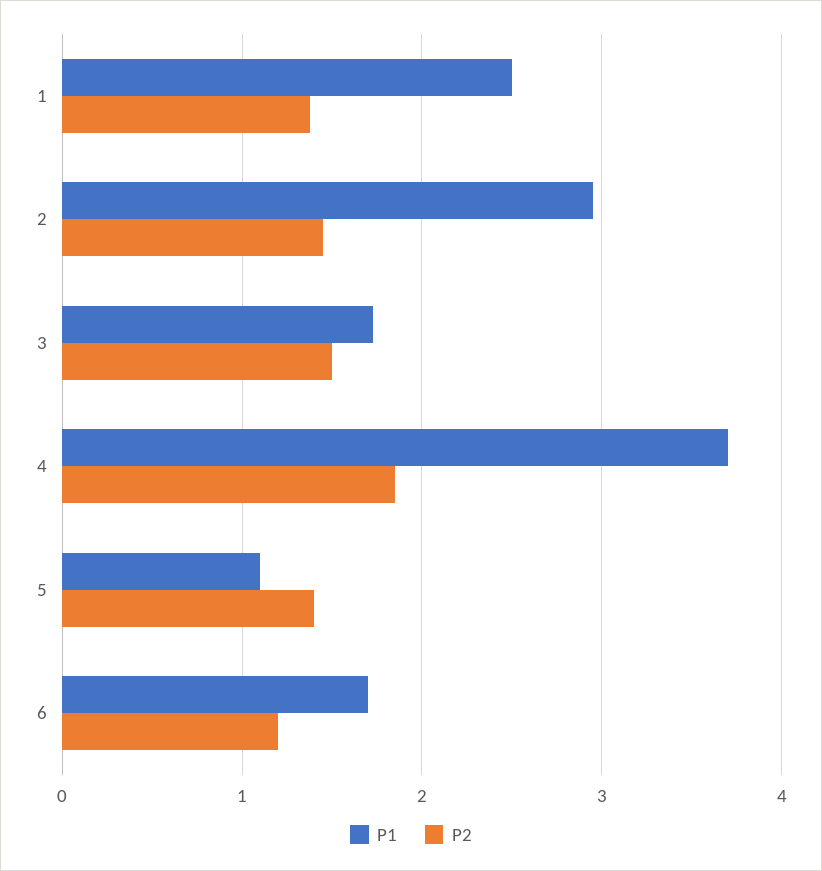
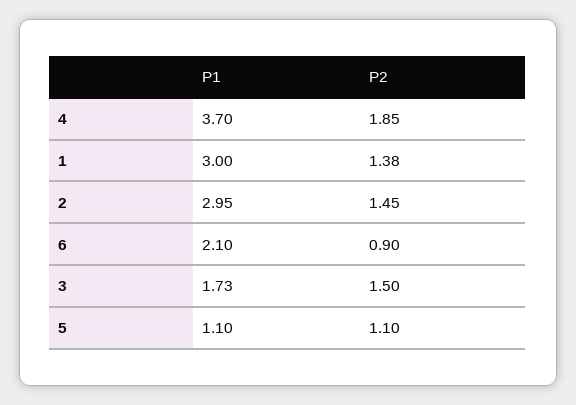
P1, 1: 2.5 -> 3
P2, 5: 1.4 -> 1.1
P1, 6: 1.7 -> 2.1
P2, 6: 1.2 -> 0.9

